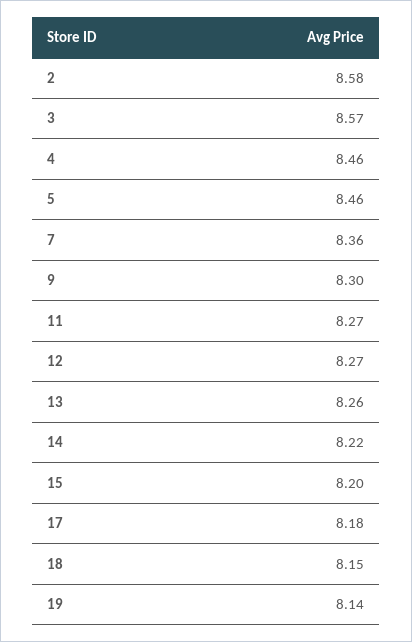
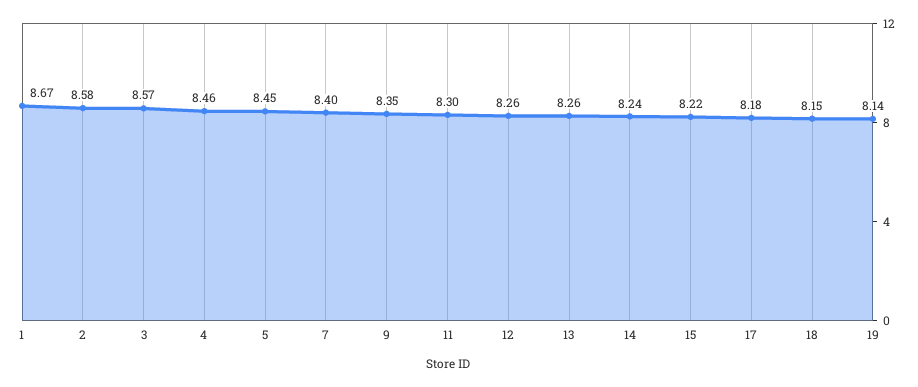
5: 8.46 -> 8.45
7: 8.36 -> 8.4
9: 8.3 -> 8.35
11: 8.27 -> 8.3
12: 8.27 -> 8.26
14: 8.22 -> 8.24
15: 8.2 -> 8.22
1: none -> 8.67

